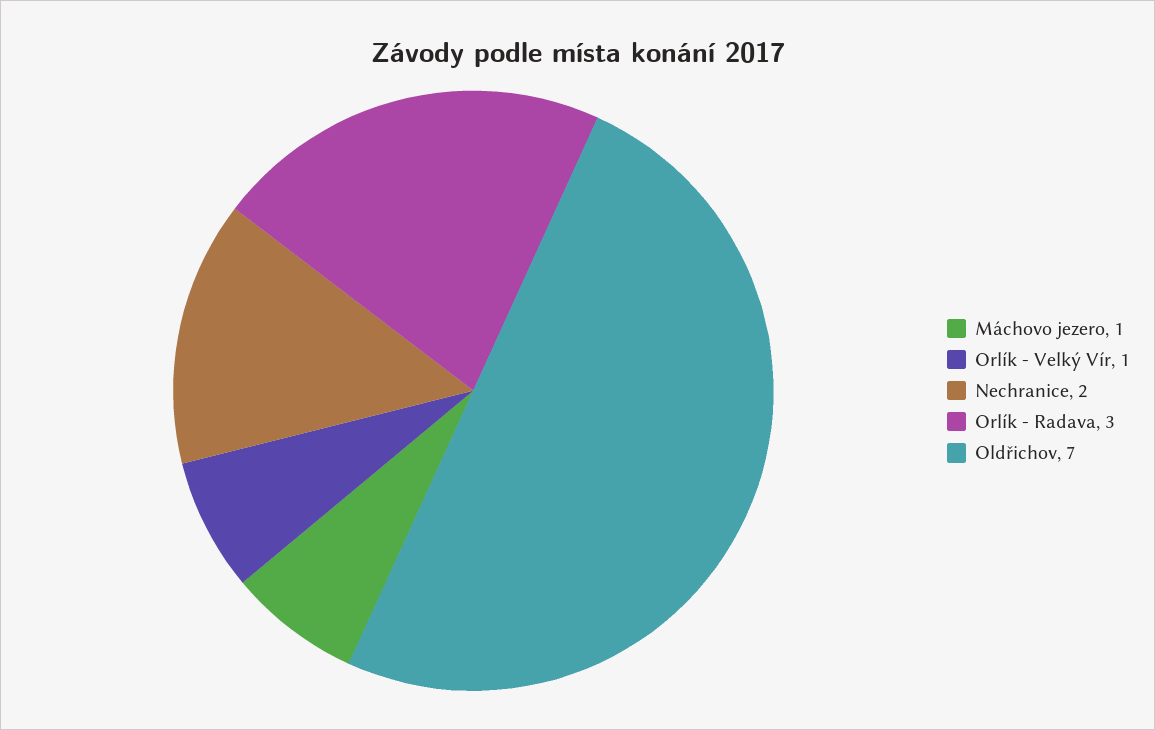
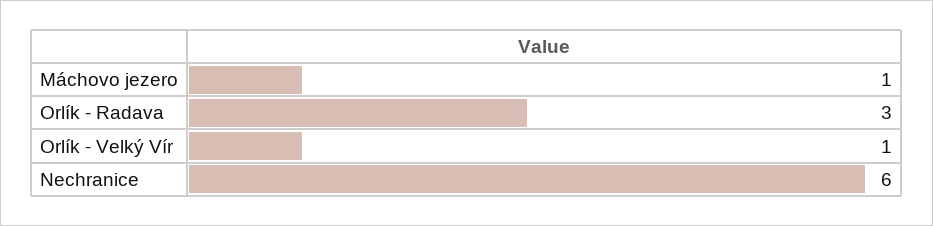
Nechranice: 2 -> 6
Oldřichov: 7 -> none

